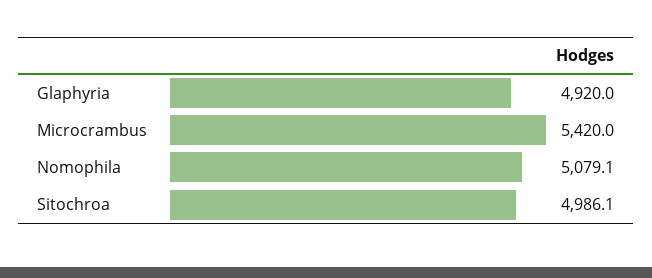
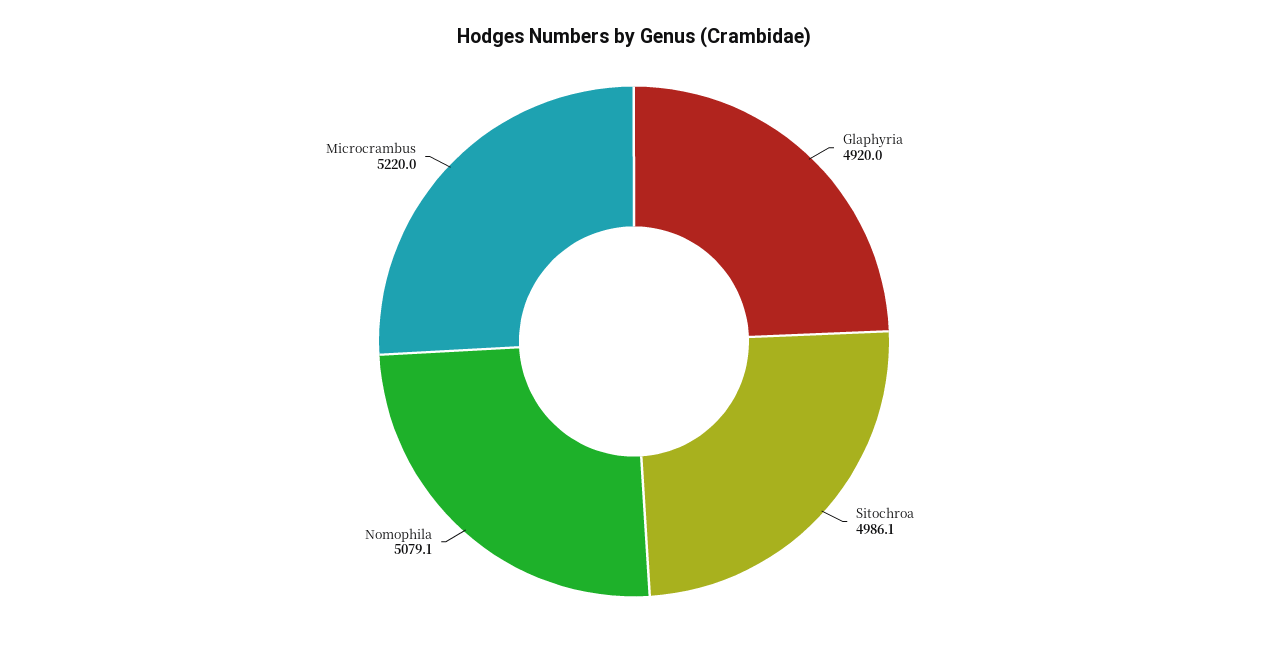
Microcrambus: 5420 -> 5220

